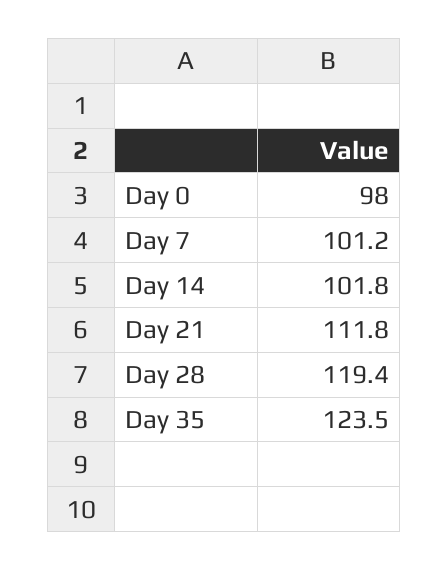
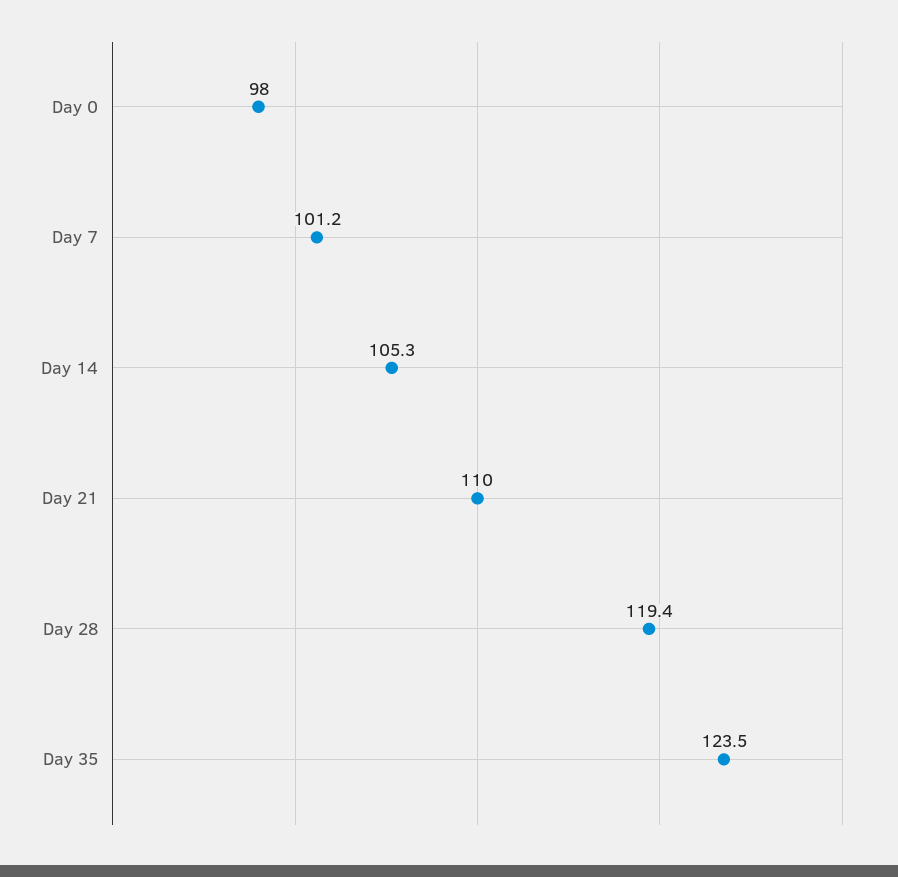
Day 14: 101.8 -> 105.3
Day 21: 111.8 -> 110

